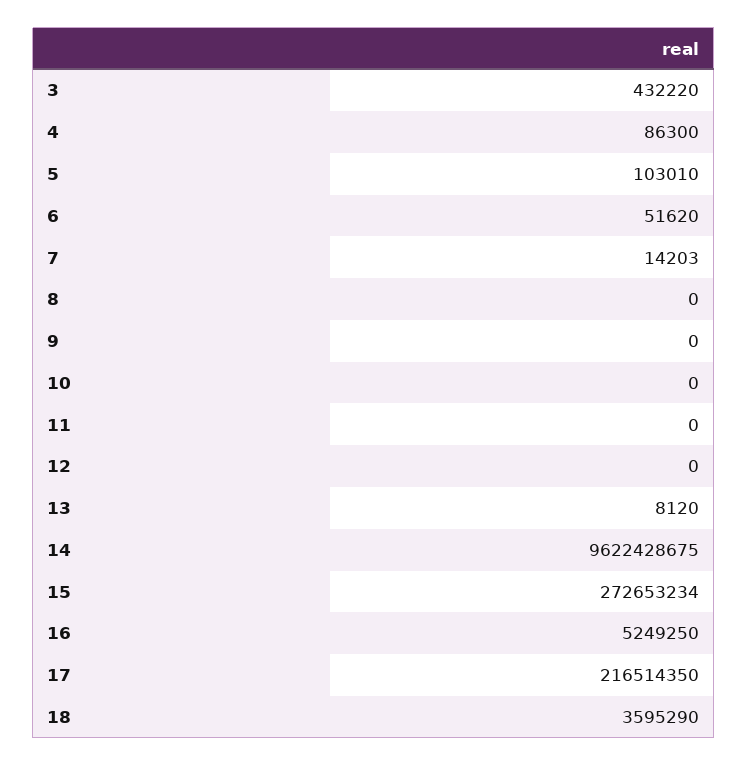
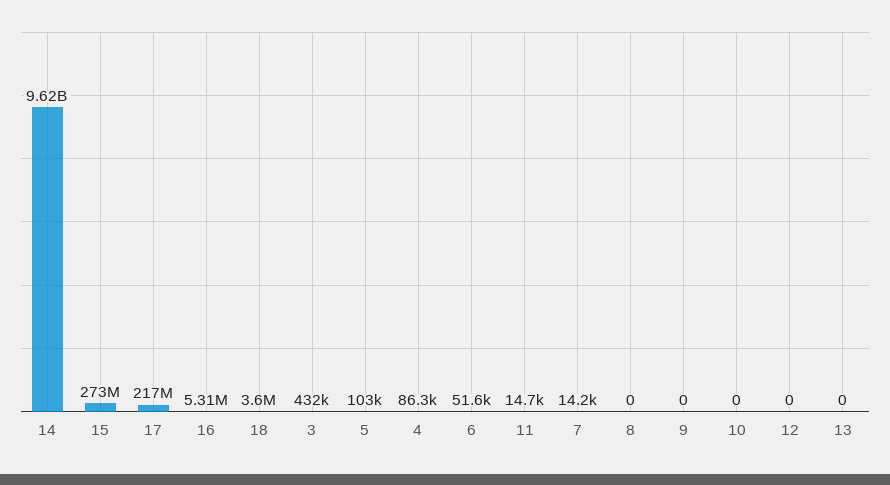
11: 0 -> 14700
13: 8120 -> 0
16: 5249250 -> 5310000

